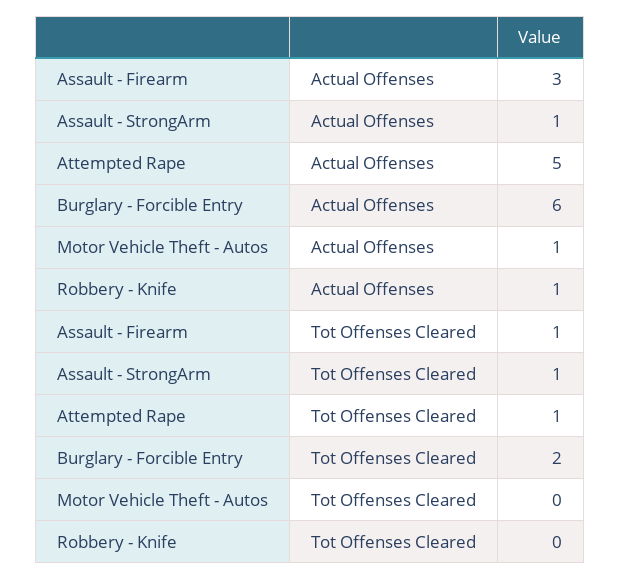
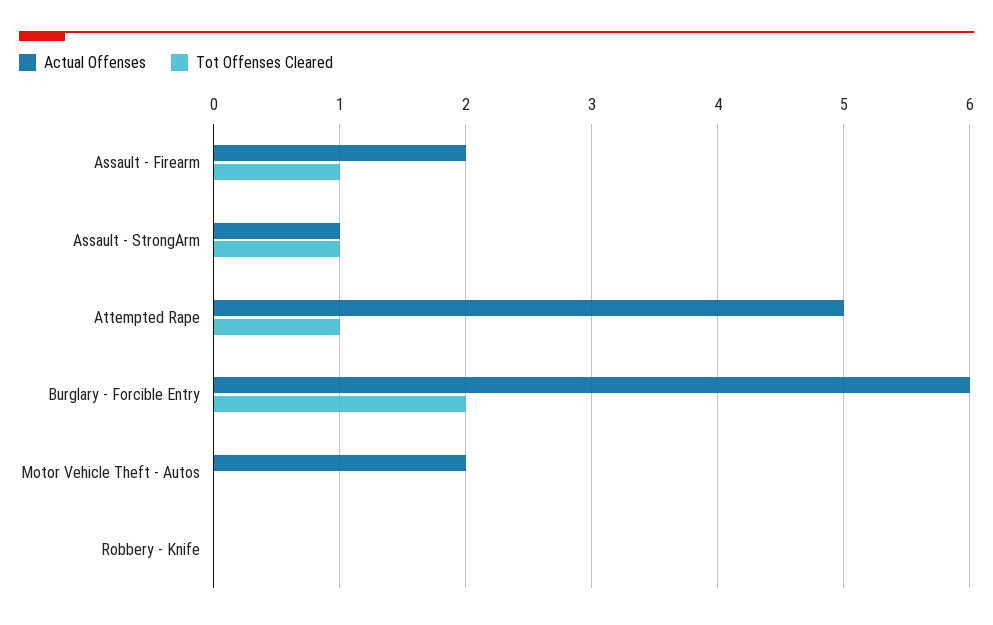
Actual Offenses, Assault - Firearm: 3 -> 2
Actual Offenses, Motor Vehicle Theft - Autos: 1 -> 2
Actual Offenses, Robbery - Knife: 1 -> 0

